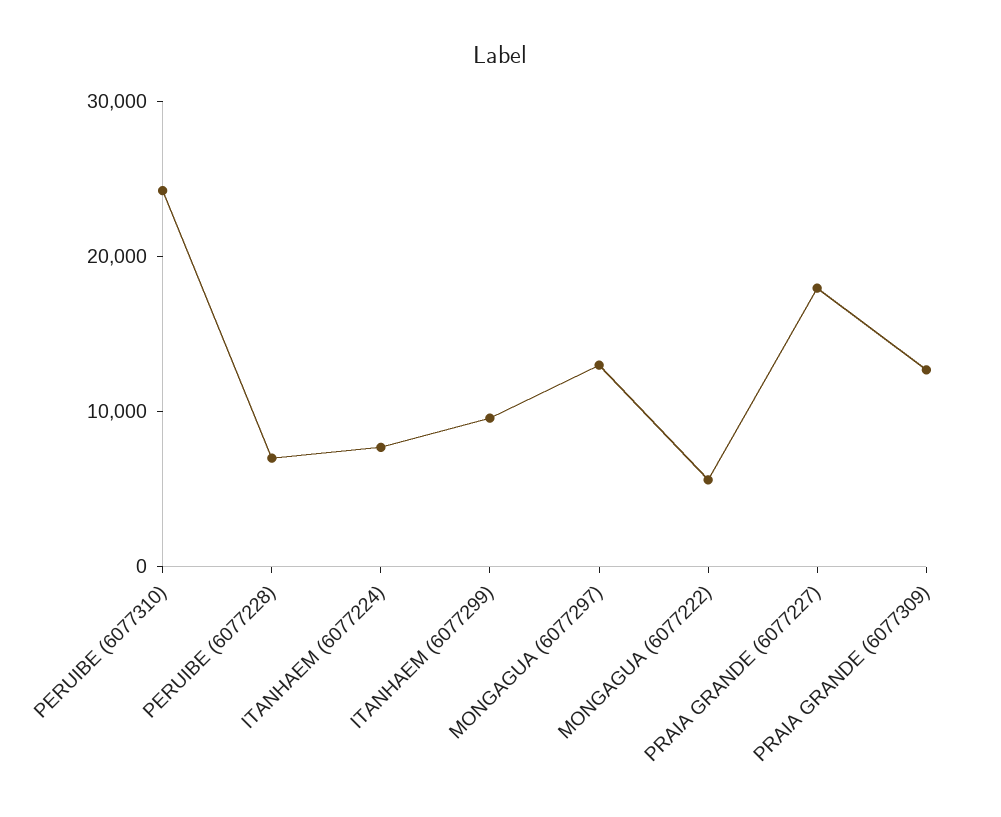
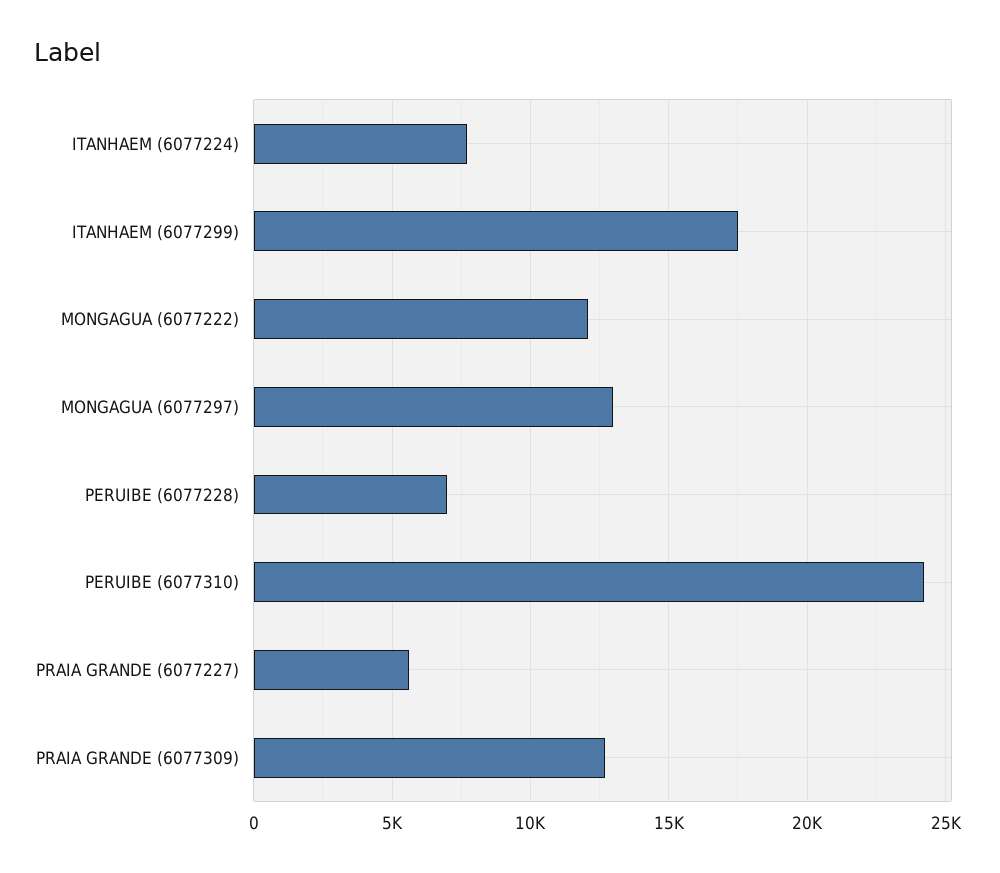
ITANHAEM (6077299): 10000 -> 17500
MONGAGUA (6077222): 6000 -> 12000
PRAIA GRANDE (6077227): 18000 -> 5500

